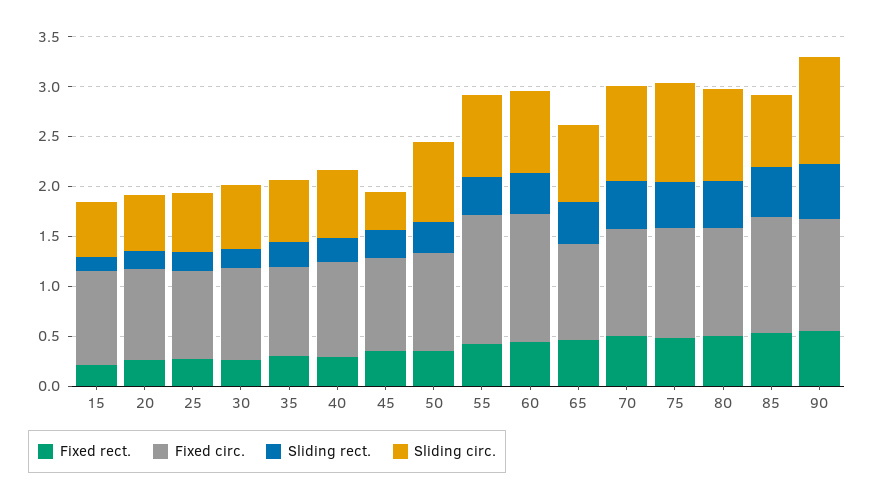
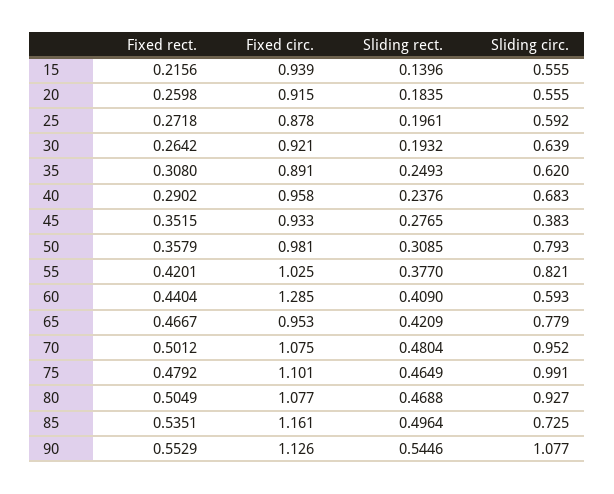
Fixed circ., 55: 1.3 -> 1.025
Sliding circ., 60: 0.8 -> 0.593

